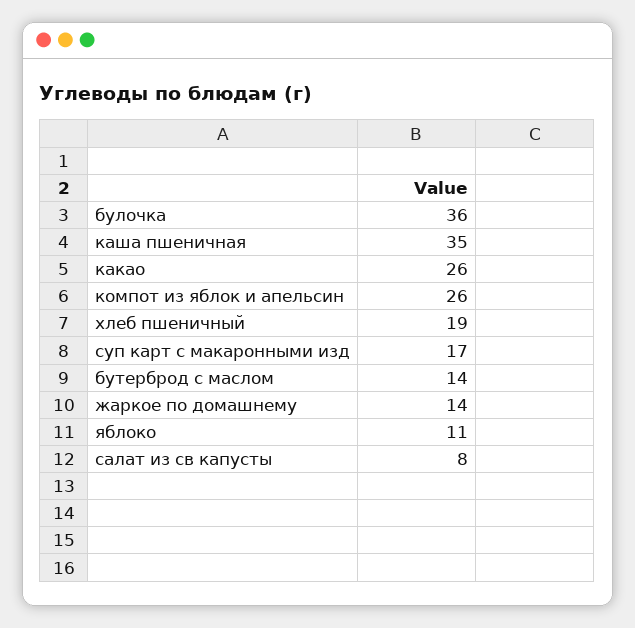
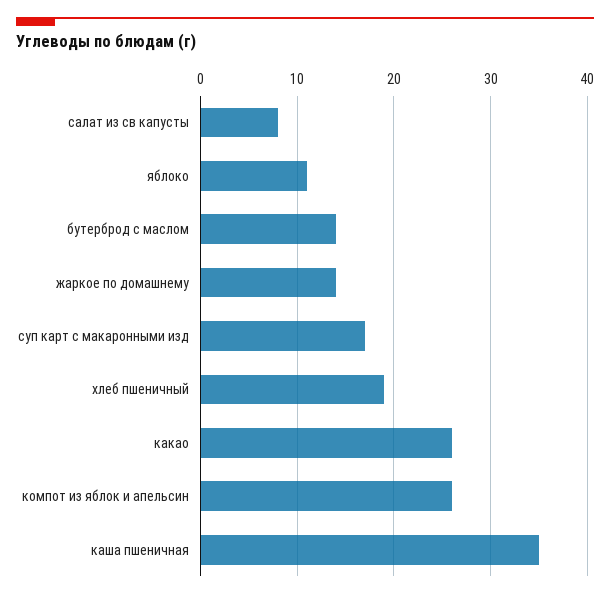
булочка: 36 -> none

